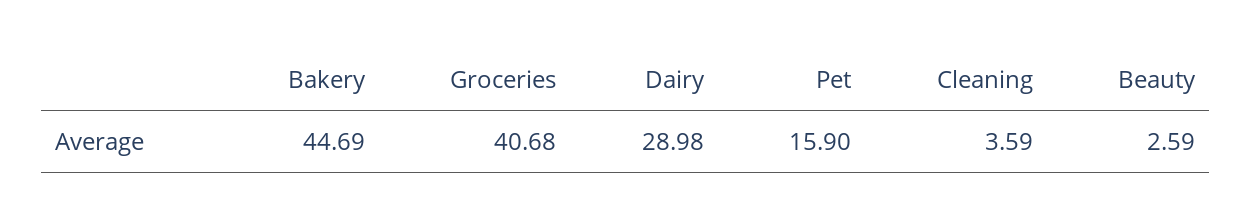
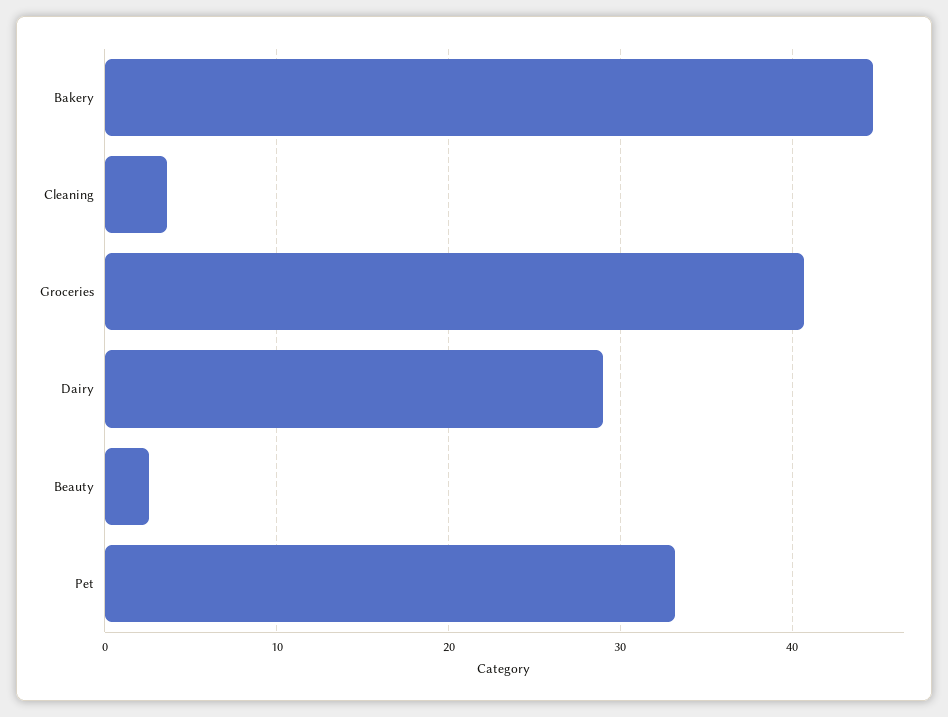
Pet: 15.9 -> 33

